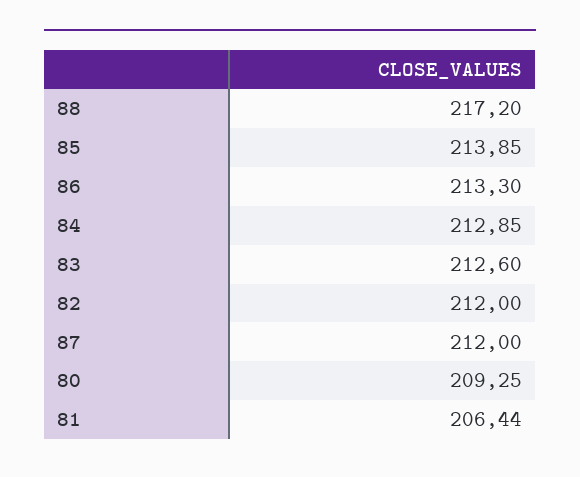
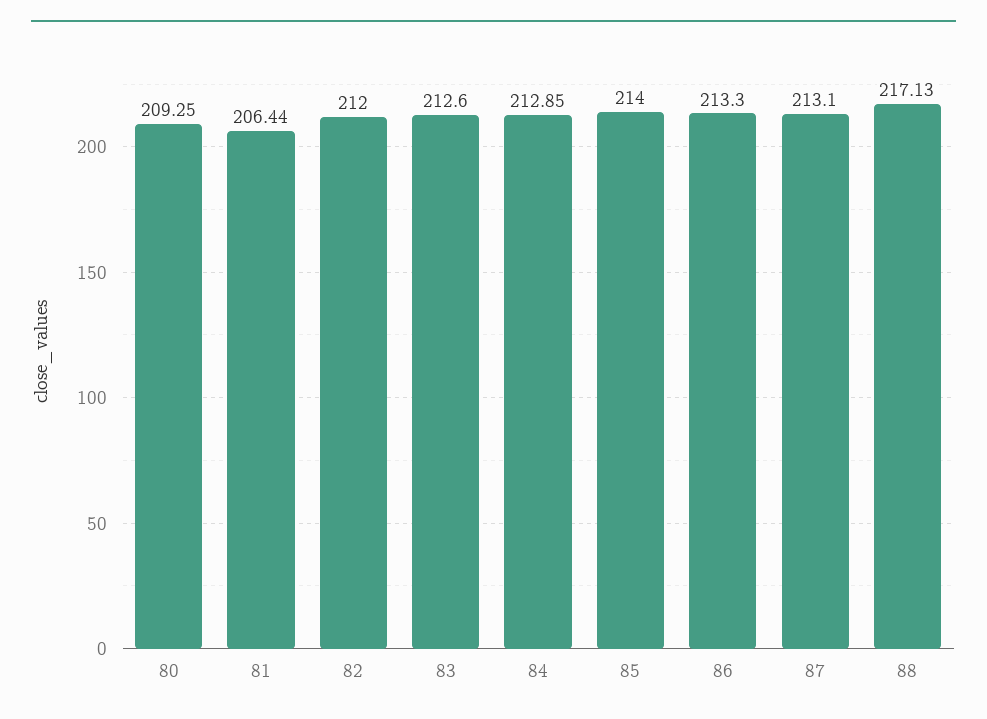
88: 217.2 -> 217.13
85: 213.85 -> 214
87: 212 -> 213.1

